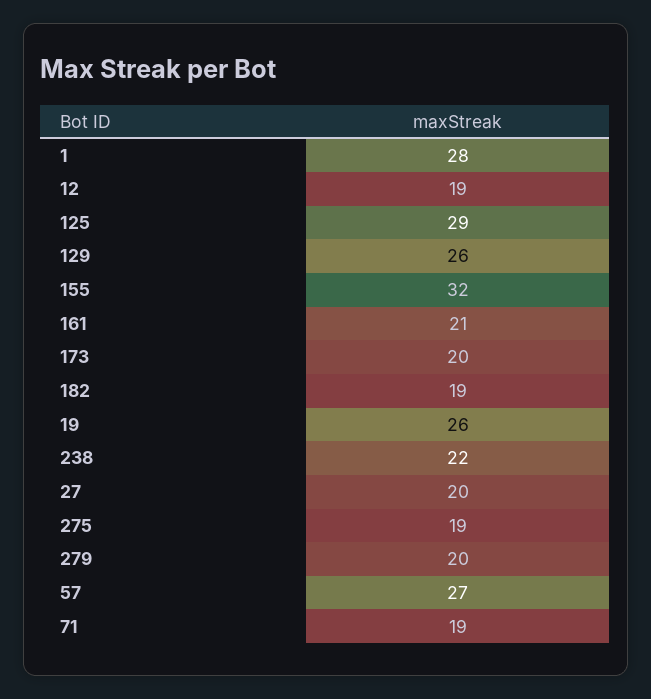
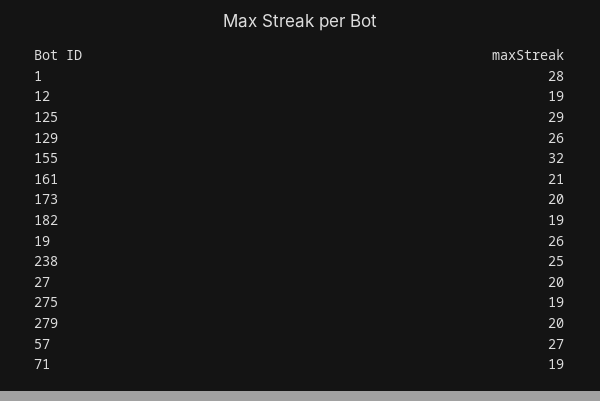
238: 22 -> 25

